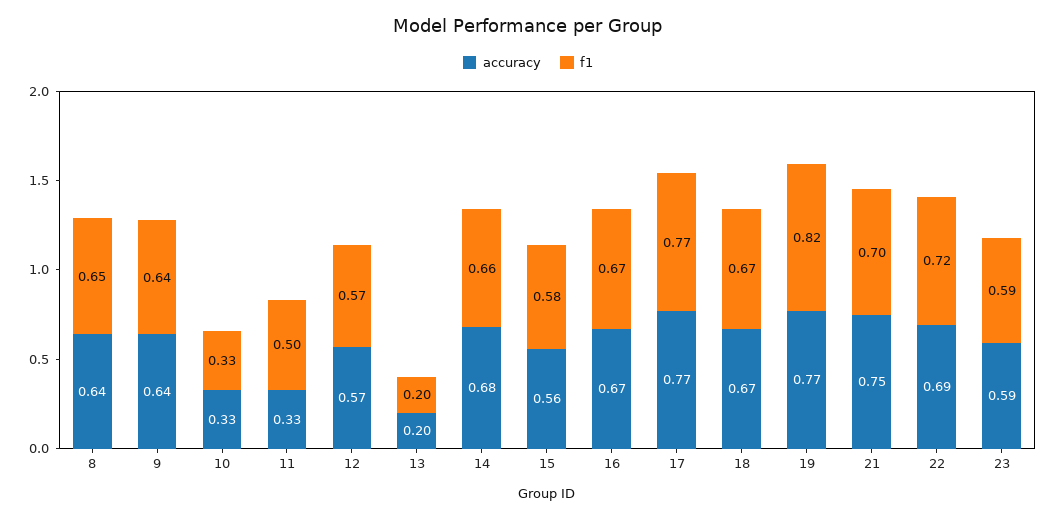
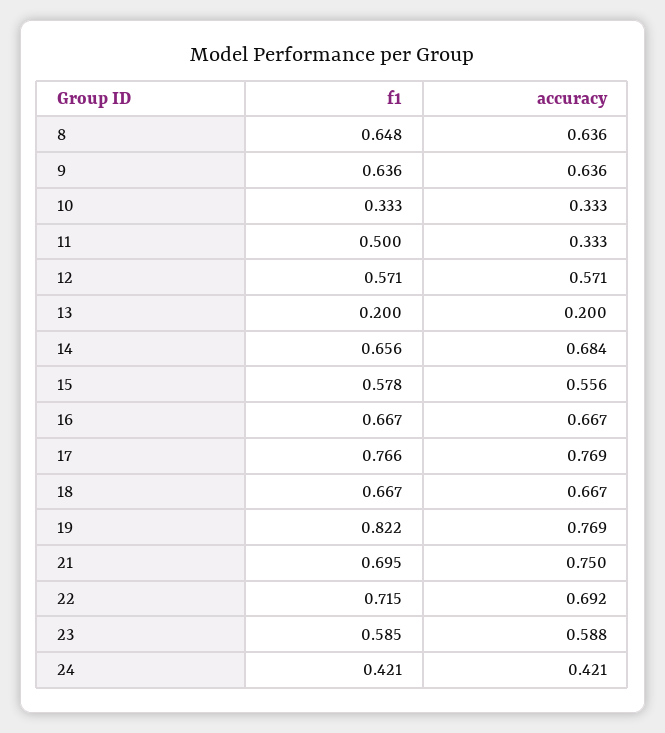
f1, 24: none -> 0.421
accuracy, 24: none -> 0.421

